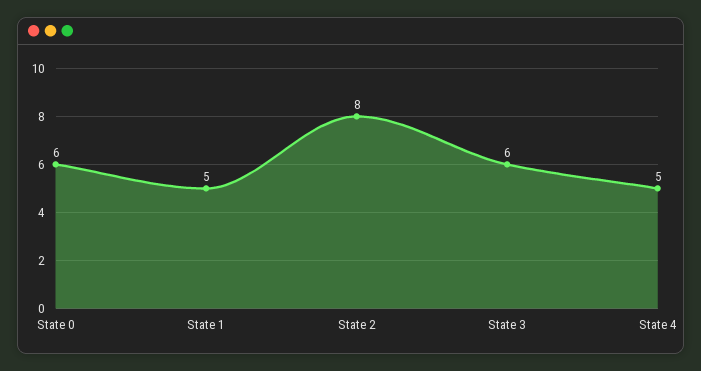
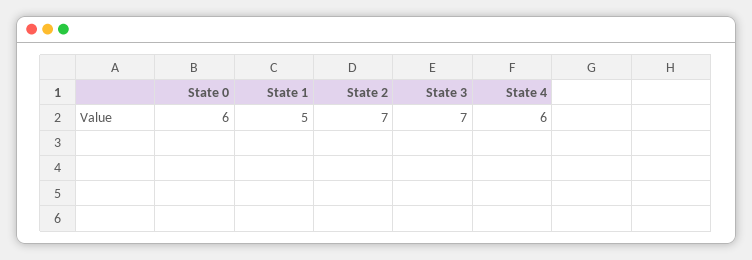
State 2: 8 -> 7
State 3: 6 -> 7
State 4: 5 -> 6

